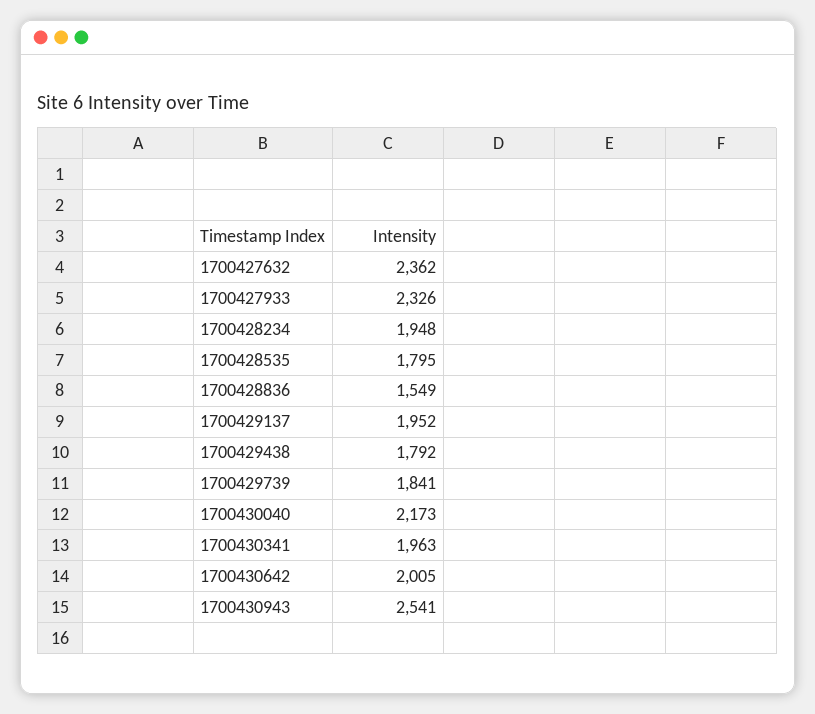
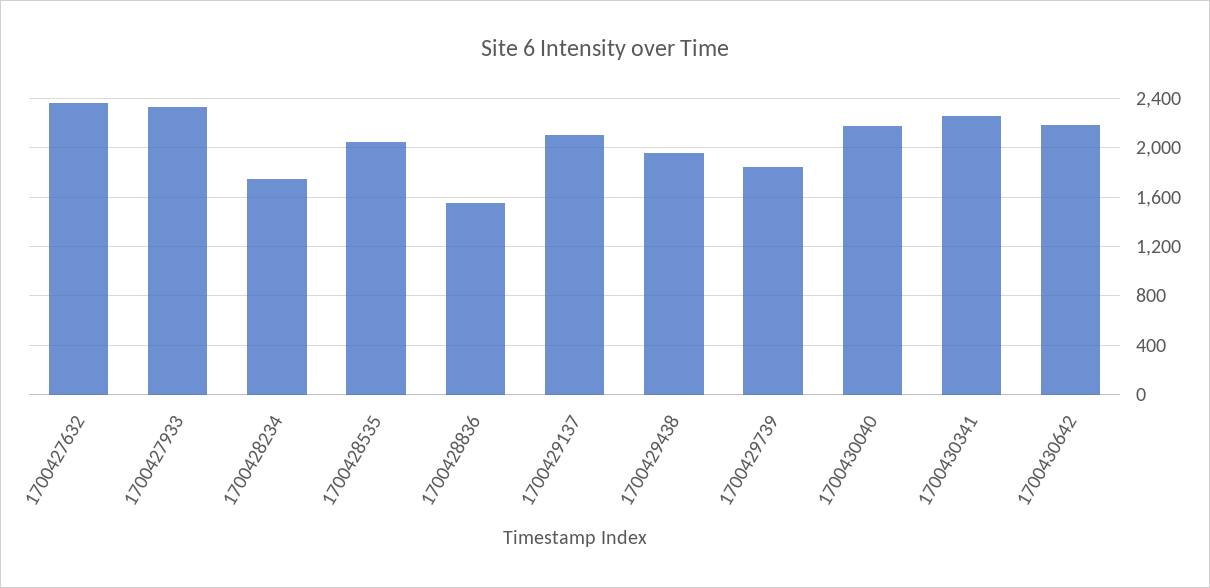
1700428234: 1948 -> 1750
1700428535: 1795 -> 2050
1700429137: 1952 -> 2100
1700429438: 1792 -> 1950
1700430341: 1963 -> 2250
1700430642: 2005 -> 2200
1700430943: 2541 -> none

